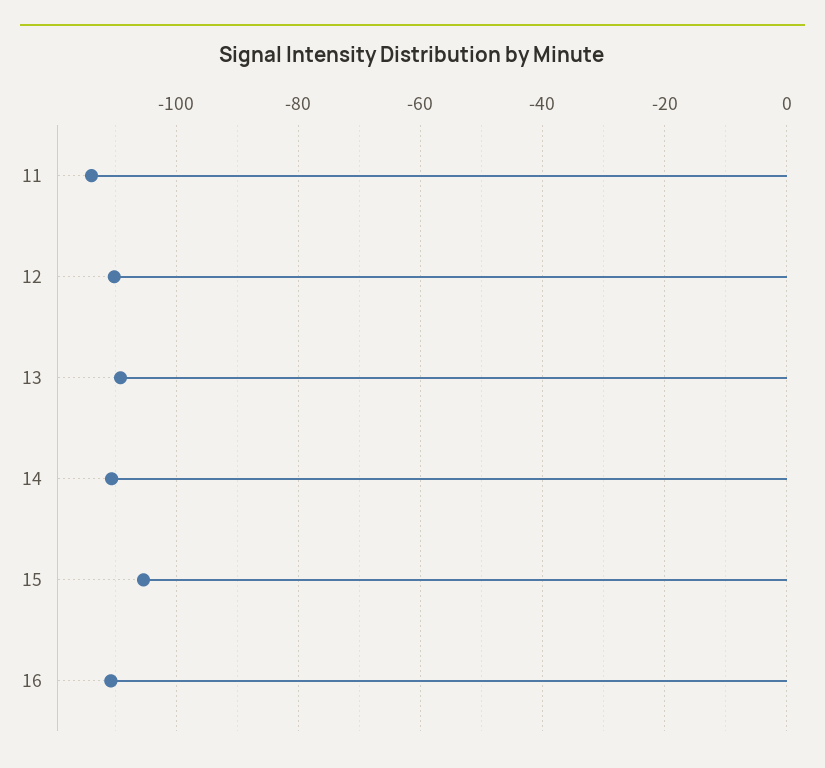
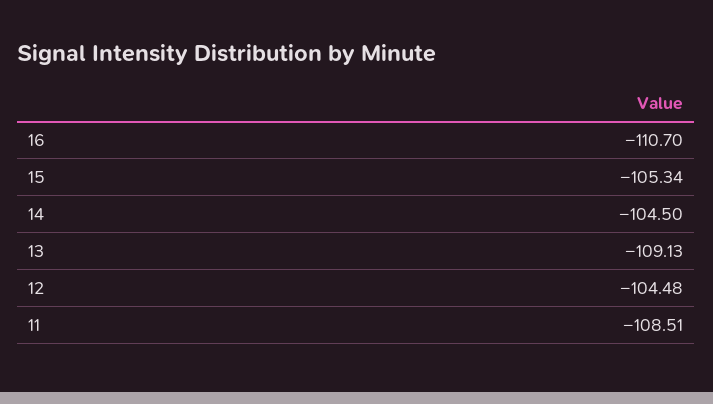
11: -114 -> -108.51
12: -110 -> -104.48
14: -110 -> -104.5

